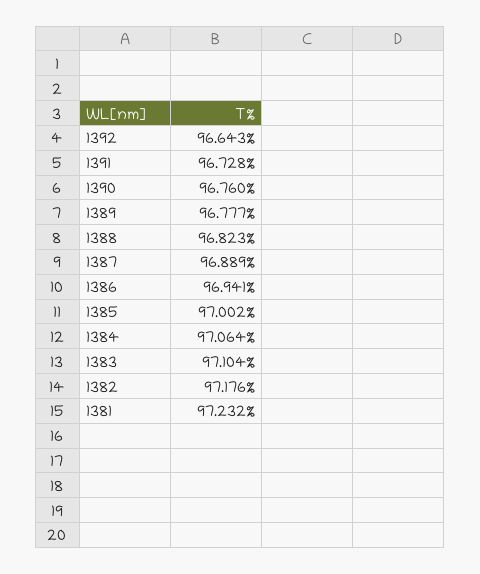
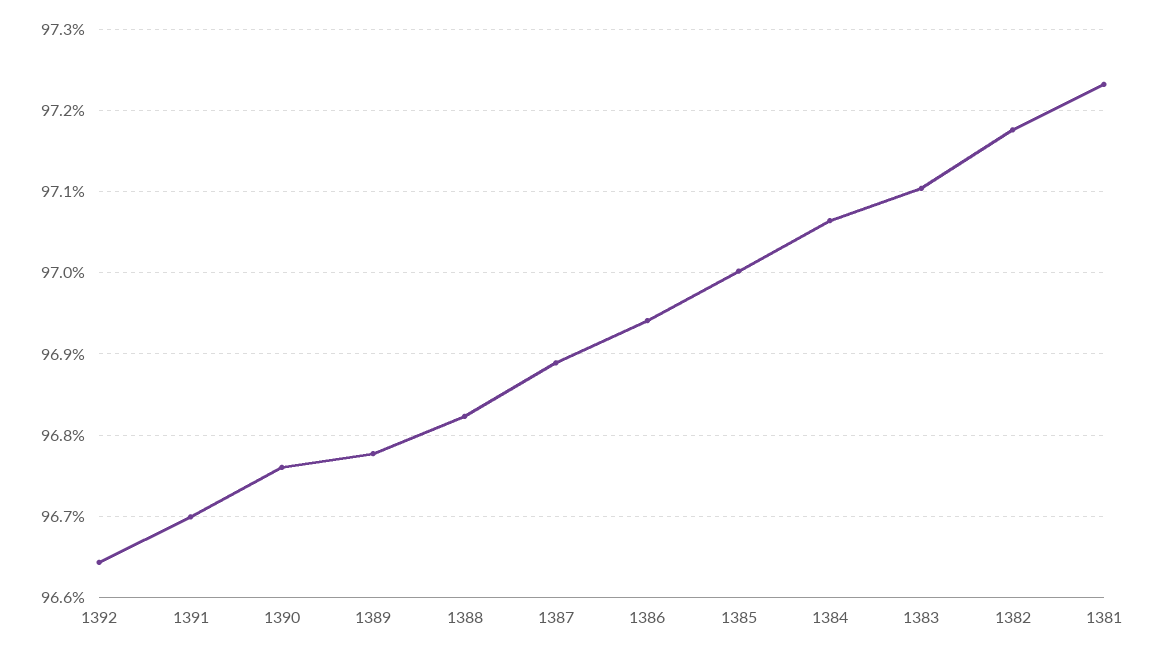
1391: 96.728 -> 96.7

